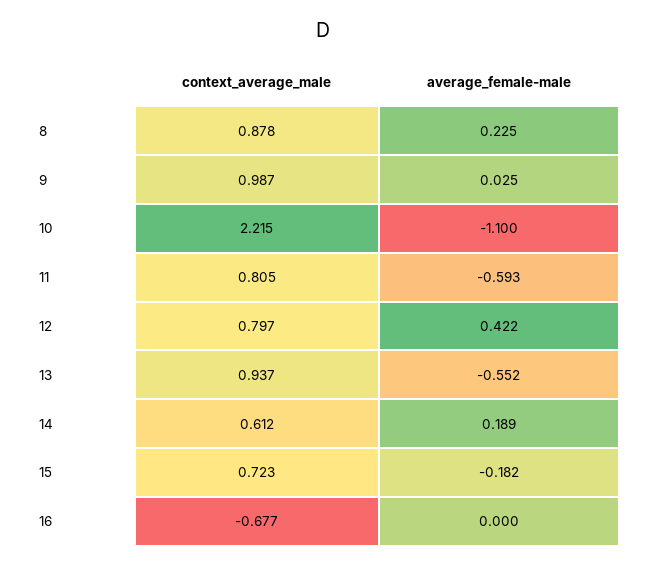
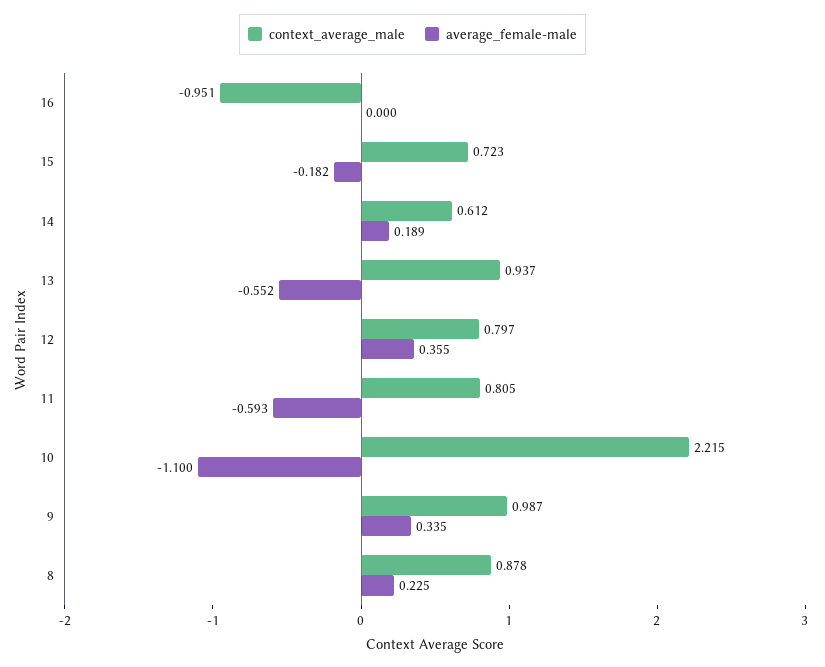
average_female-male, 9: 0.025 -> 0.335
average_female-male, 12: 0.422 -> 0.355
context_average_male, 16: -0.677 -> -0.951

